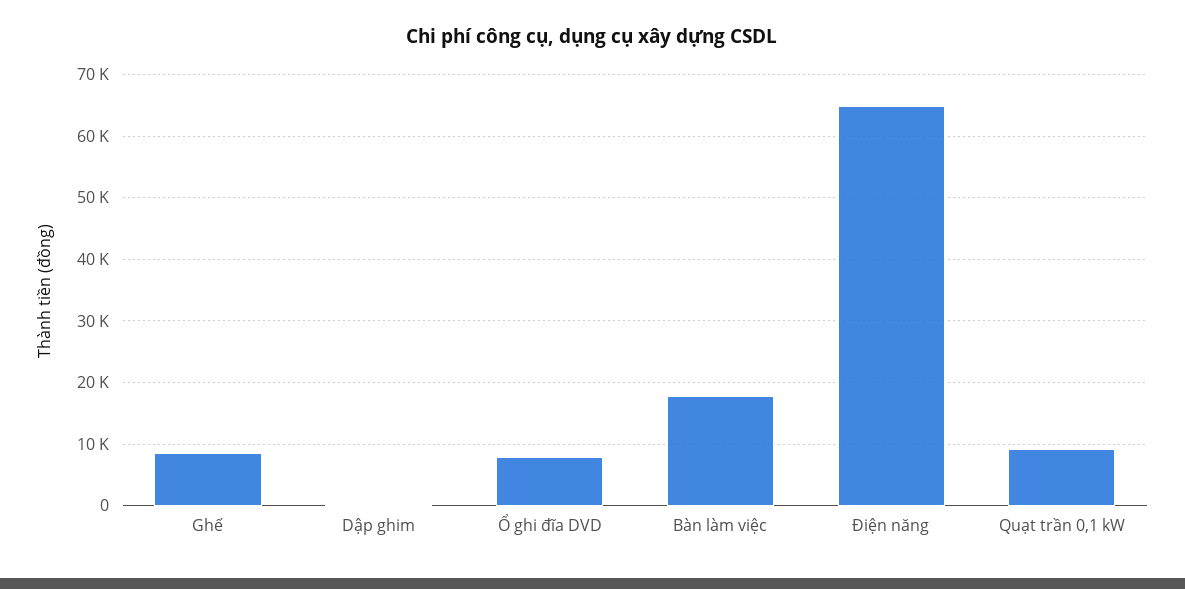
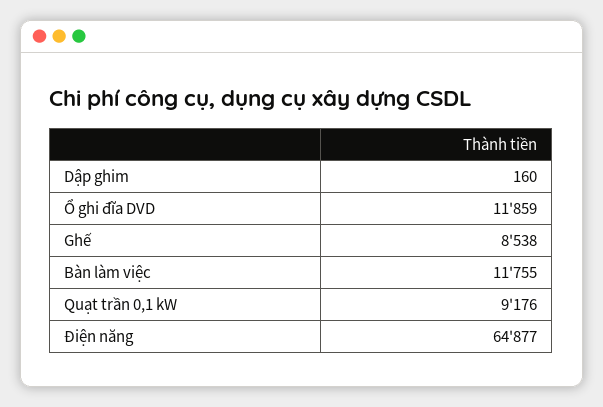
Ổ ghi đĩa DVD: 8000 -> 11859
Bàn làm việc: 18000 -> 11755

